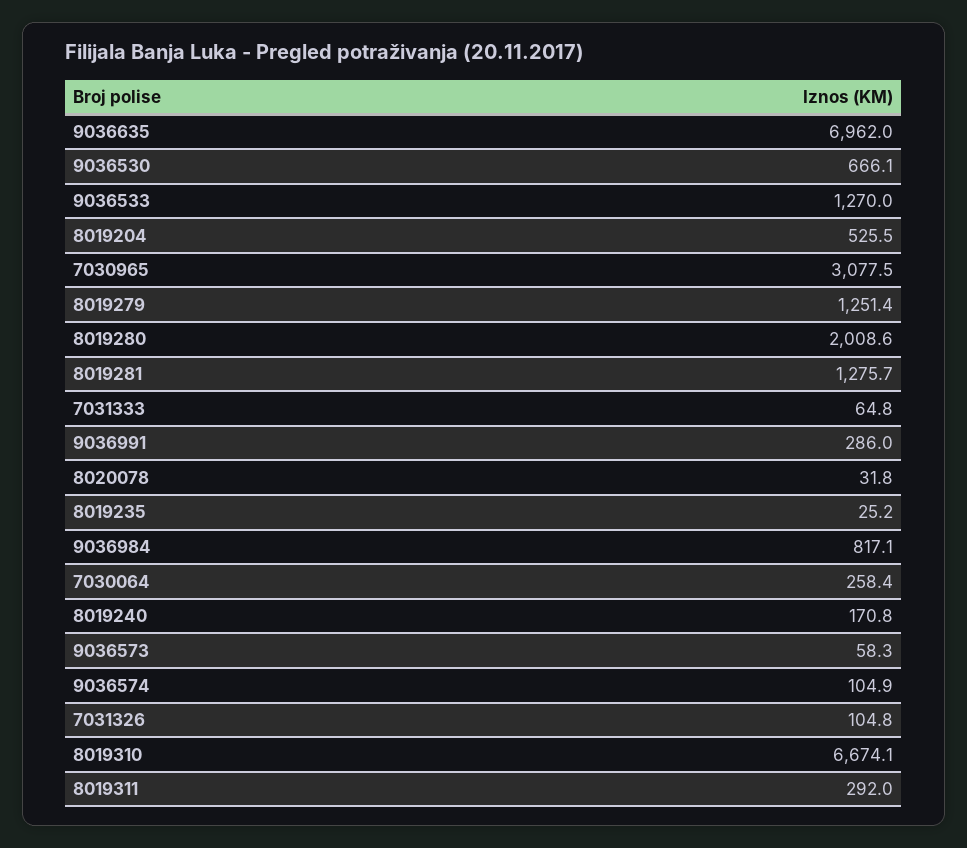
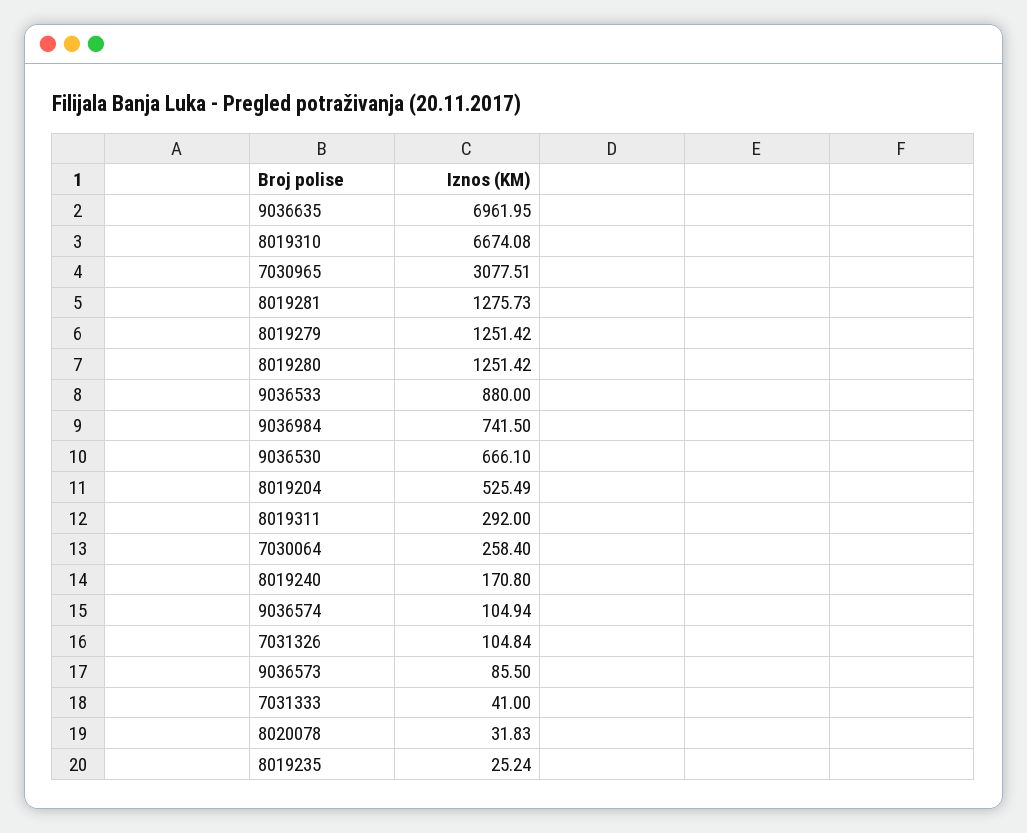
9036533: 1270 -> 880
8019280: 2008.6 -> 1251.42
7031333: 64.8 -> 41
9036991: 286 -> none
9036984: 817.1 -> 741.5
9036573: 58.3 -> 85.5

